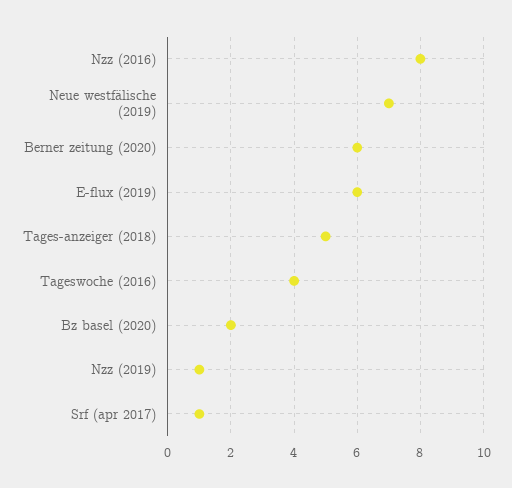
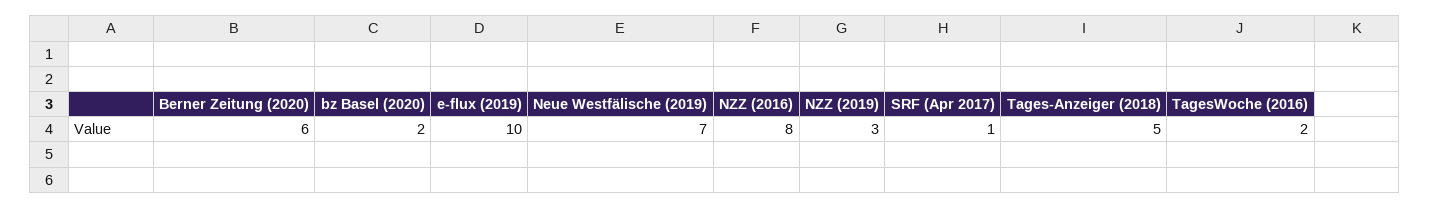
E-flux (2019): 6 -> 10
Tageswoche (2016): 4 -> 2
Nzz (2019): 1 -> 3

